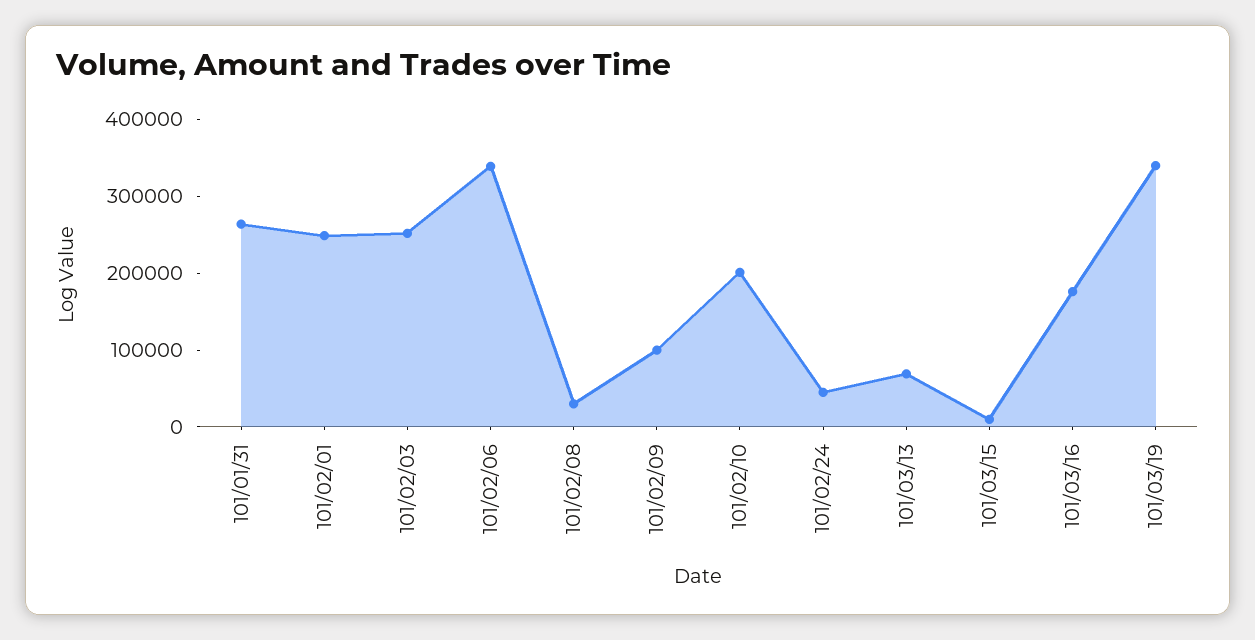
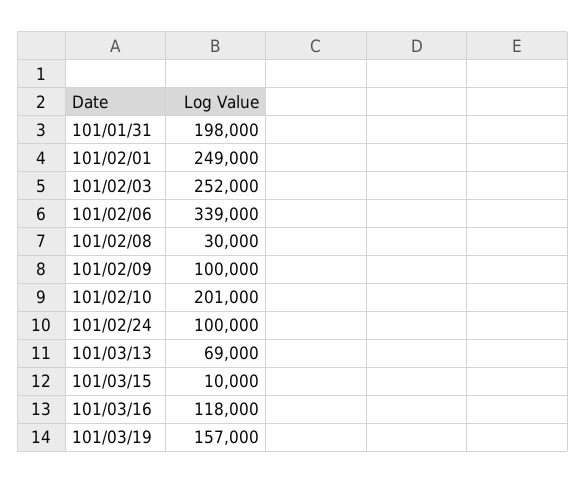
101/01/31: 260000 -> 198000
101/02/24: 40000 -> 100000
101/03/16: 180000 -> 118000
101/03/19: 340000 -> 157000

